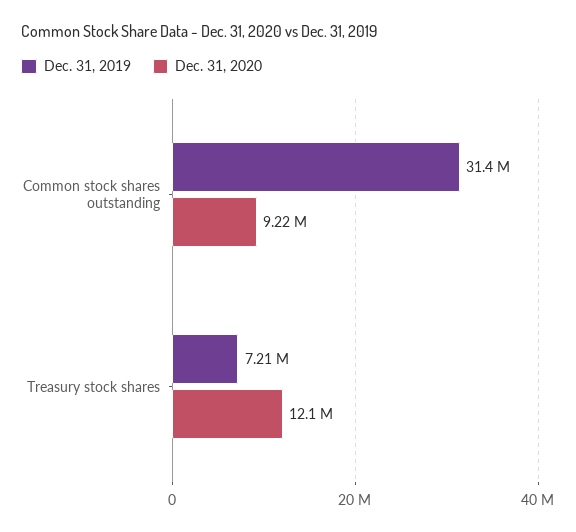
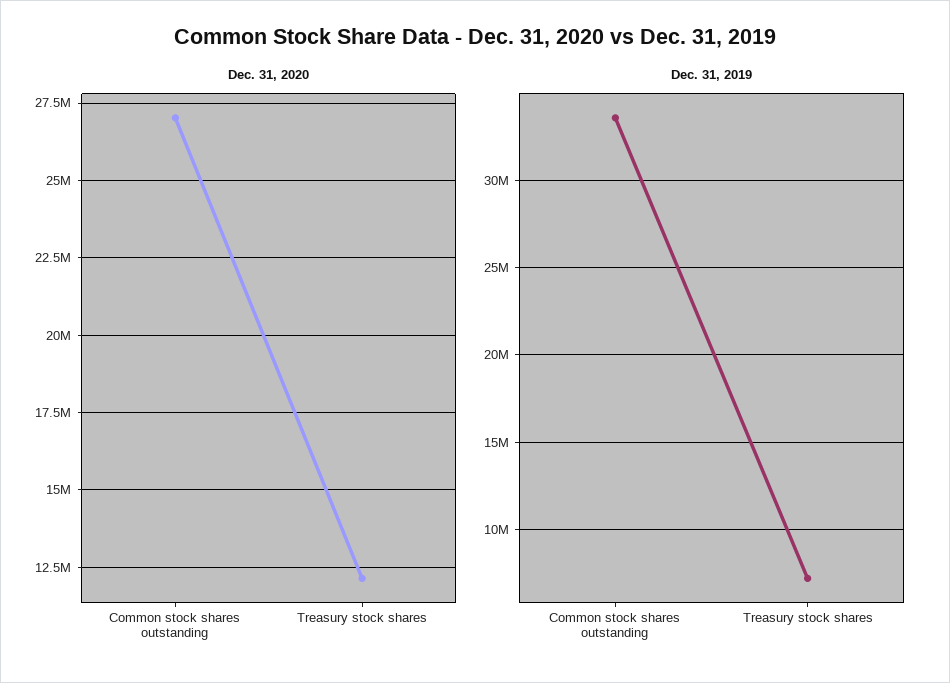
Dec. 31, 2019, Common stock shares outstanding: 31400000 -> 33500000
Dec. 31, 2020, Common stock shares outstanding: 9220000 -> 27000000

